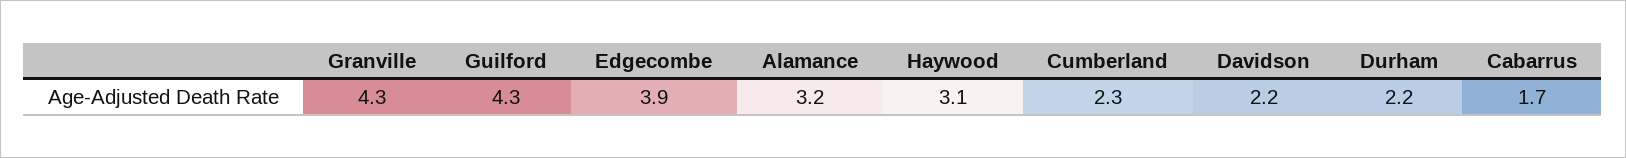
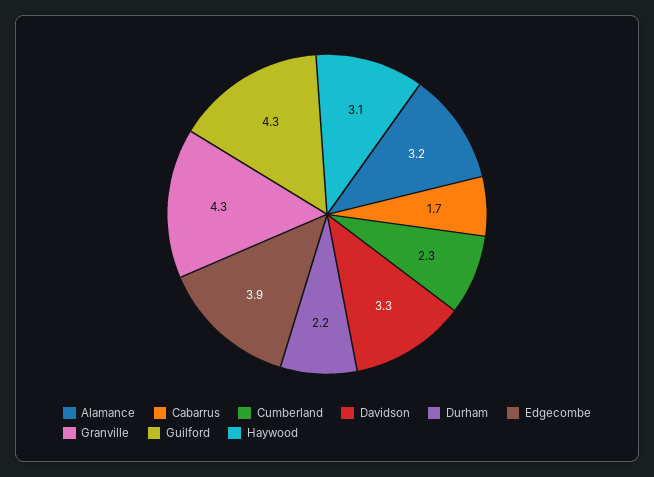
Davidson: 2.2 -> 3.3

